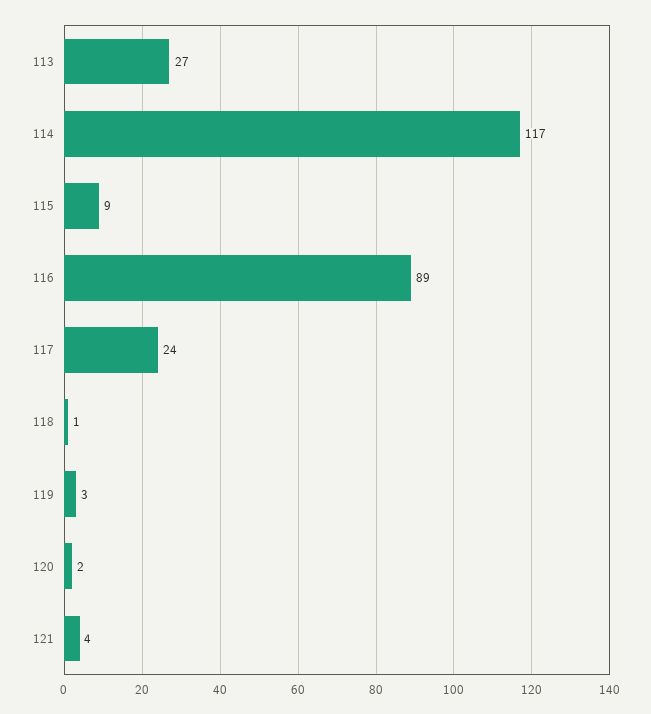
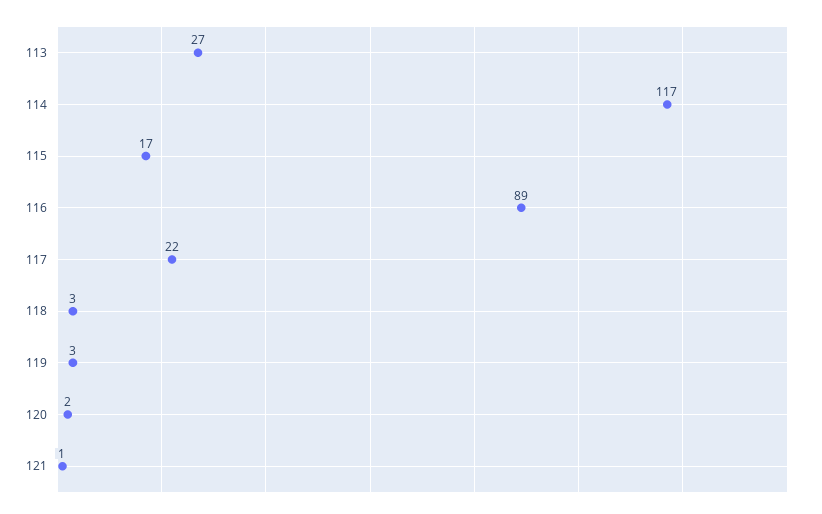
115: 9 -> 17
117: 24 -> 22
118: 1 -> 3
121: 4 -> 1

